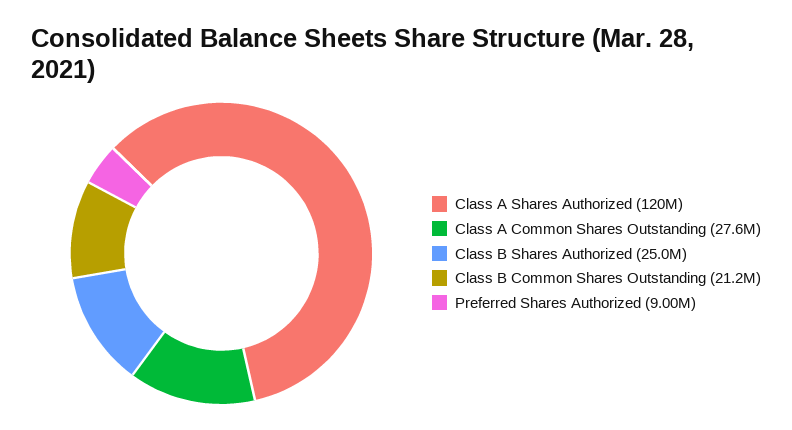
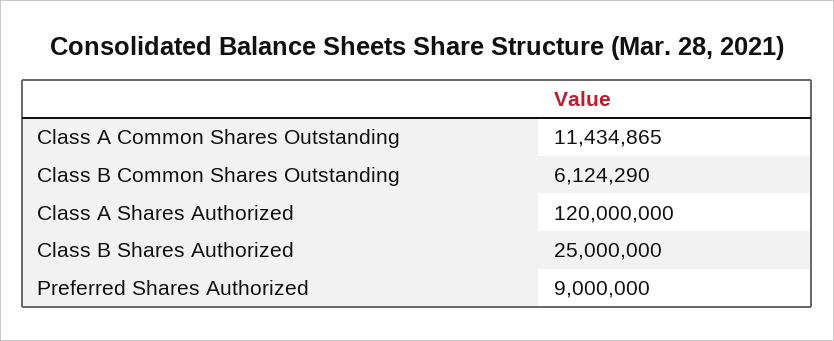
Class A Common Shares Outstanding: 27600000 -> 11434865
Class B Common Shares Outstanding: 21200000 -> 6124290

